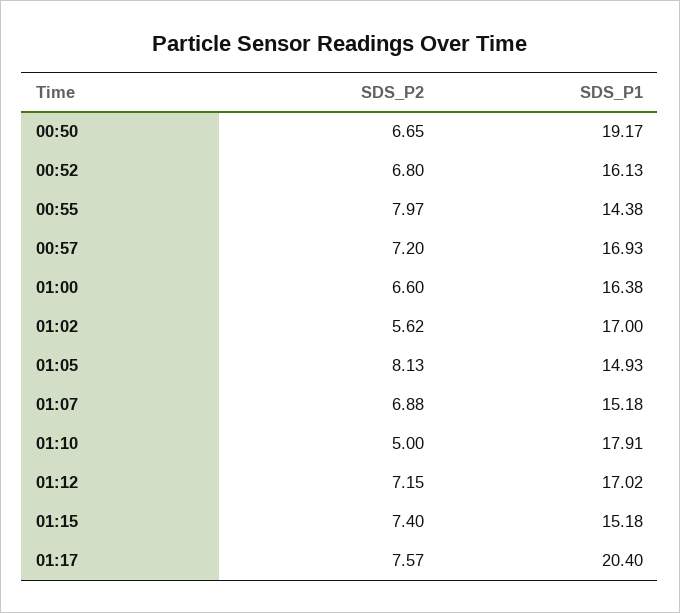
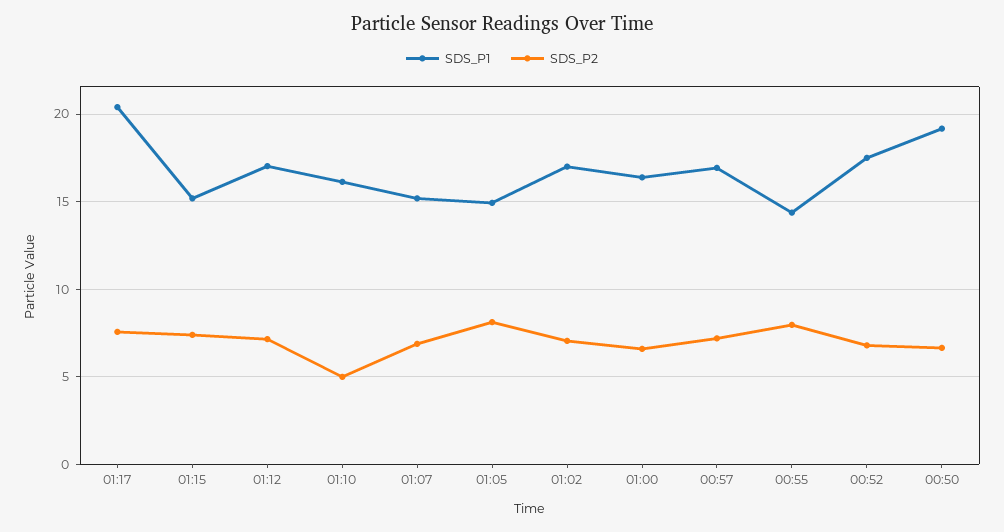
SDS_P1, 00:52: 16.13 -> 17.5
SDS_P2, 01:02: 5.62 -> 7
SDS_P1, 01:10: 17.91 -> 16

